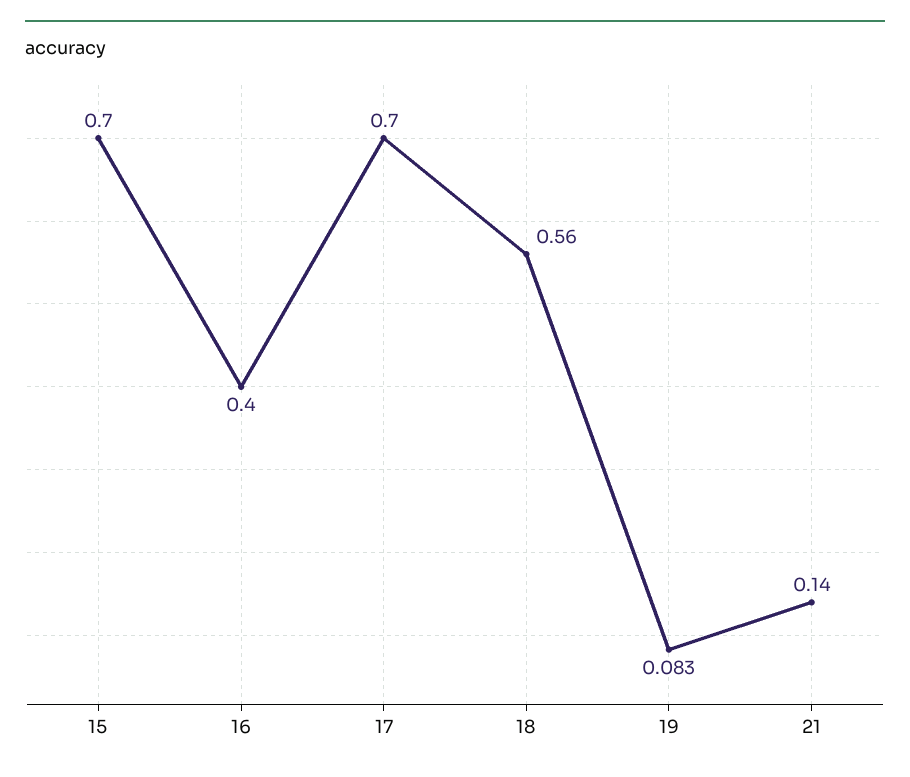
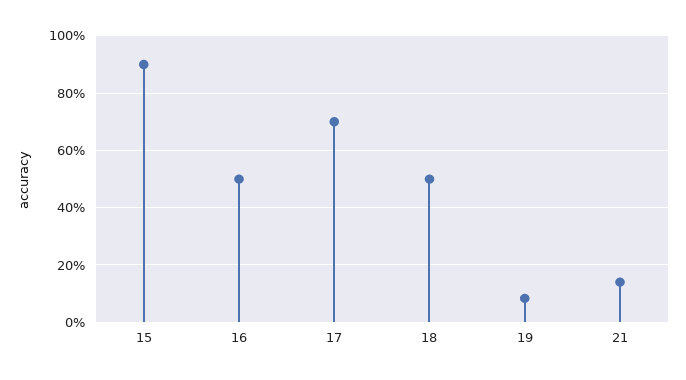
15: 0.7 -> 0.9
16: 0.4 -> 0.5
18: 0.56 -> 0.5

